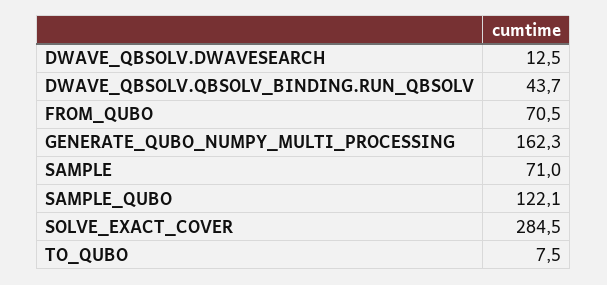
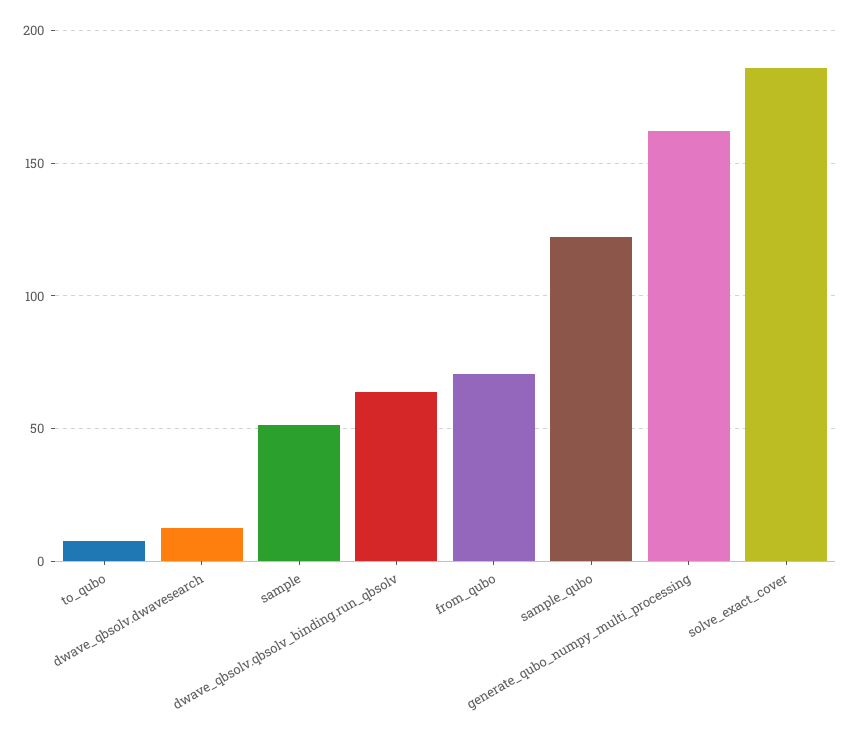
DWAVE_QBSOLV.QBSOLV_BINDING.RUN_QBSOLV: 43.7 -> 65
SAMPLE: 71 -> 50
SOLVE_EXACT_COVER: 284.5 -> 185

